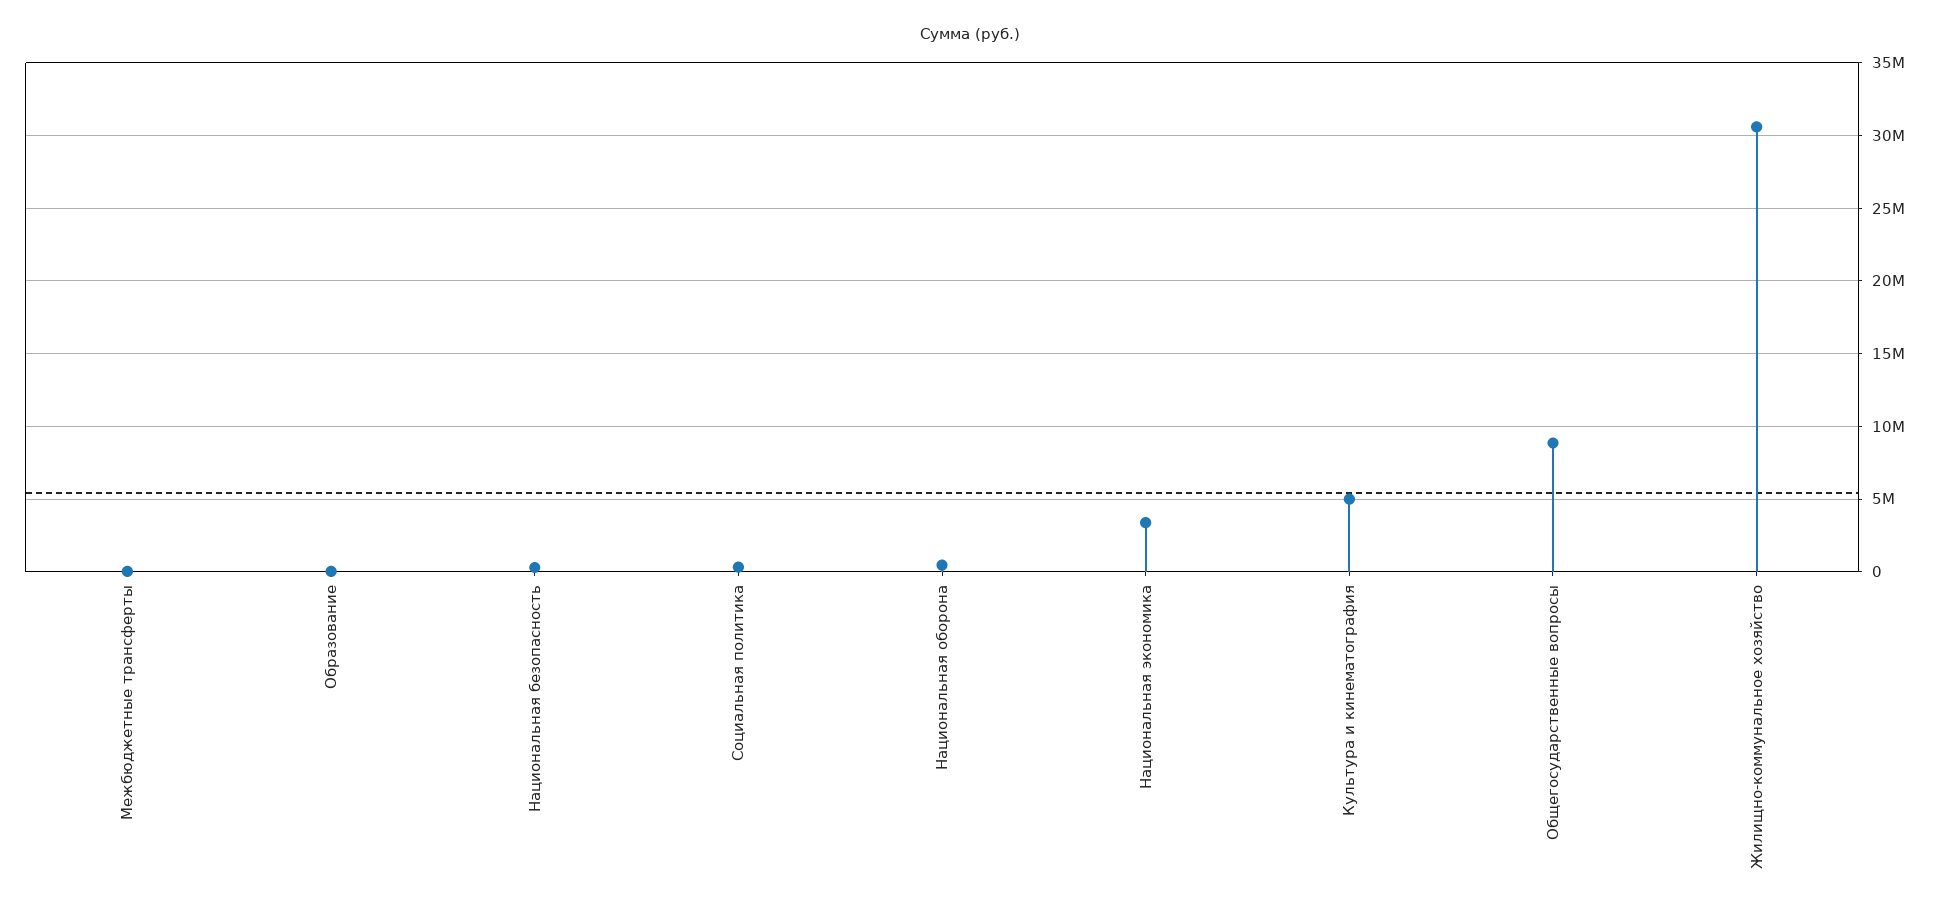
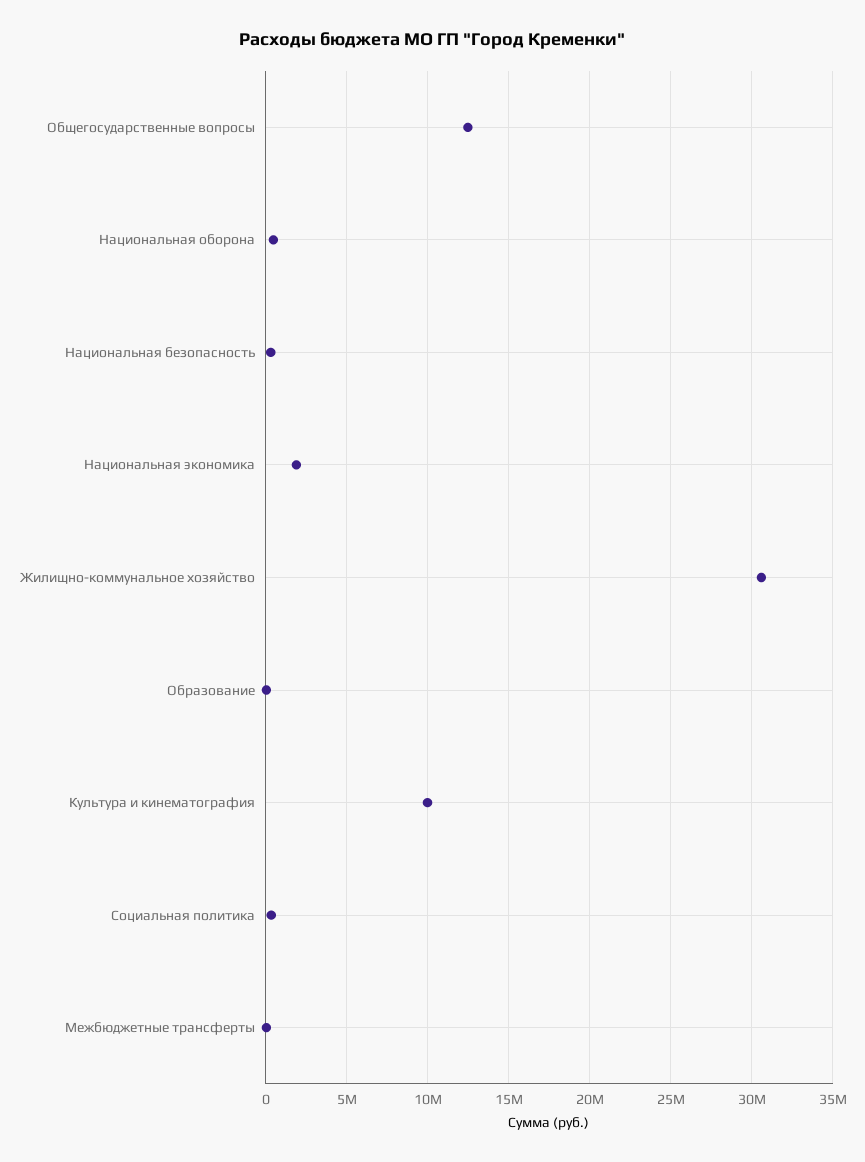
Национальная экономика: 3500000 -> 2000000
Культура и кинематография: 5000000 -> 10000000
Общегосударственные вопросы: 9000000 -> 12500000

